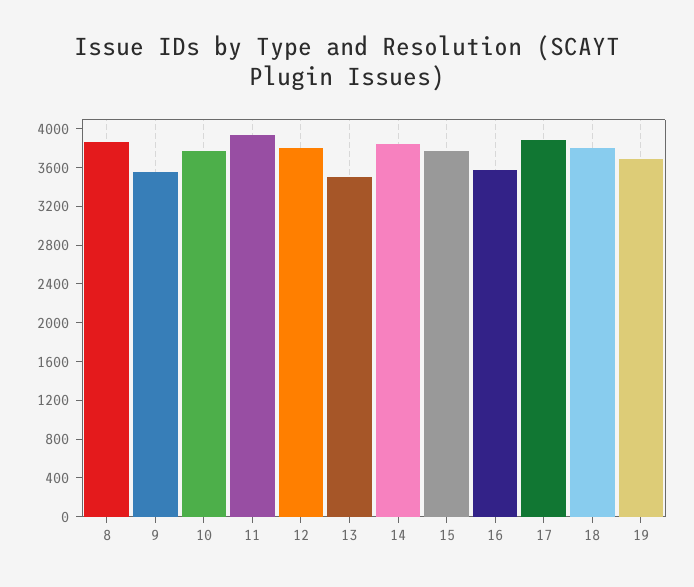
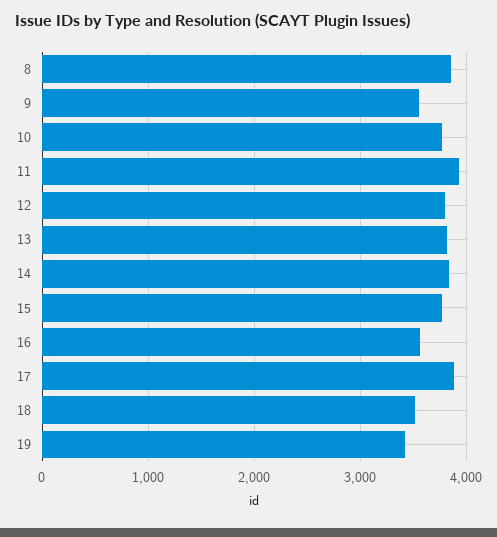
13: 3500 -> 3800
18: 3800 -> 3500
19: 3700 -> 3400

